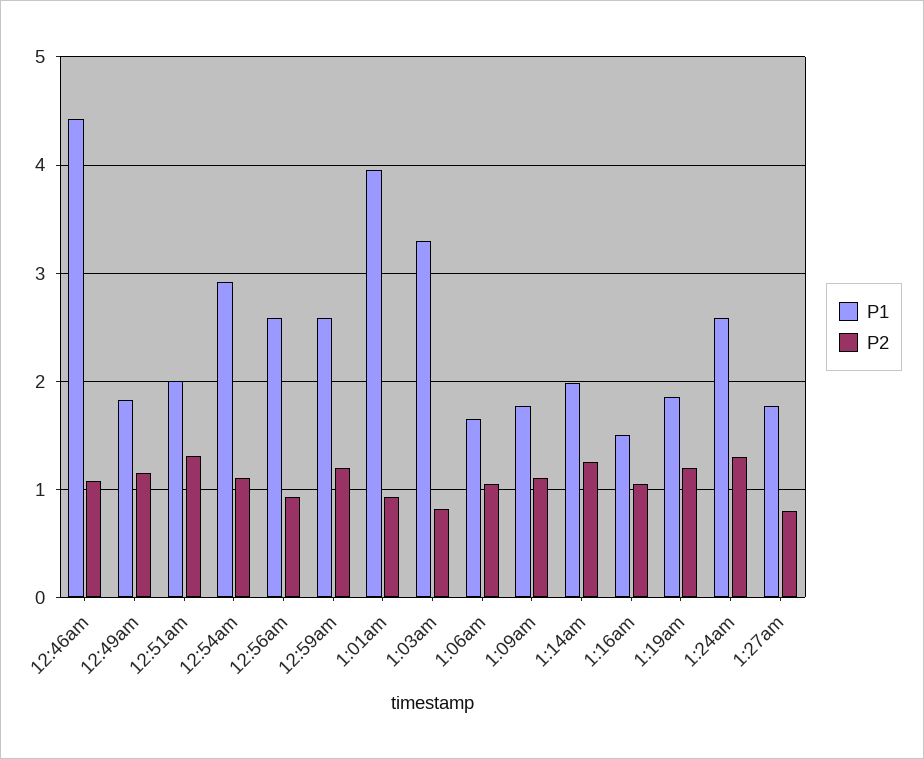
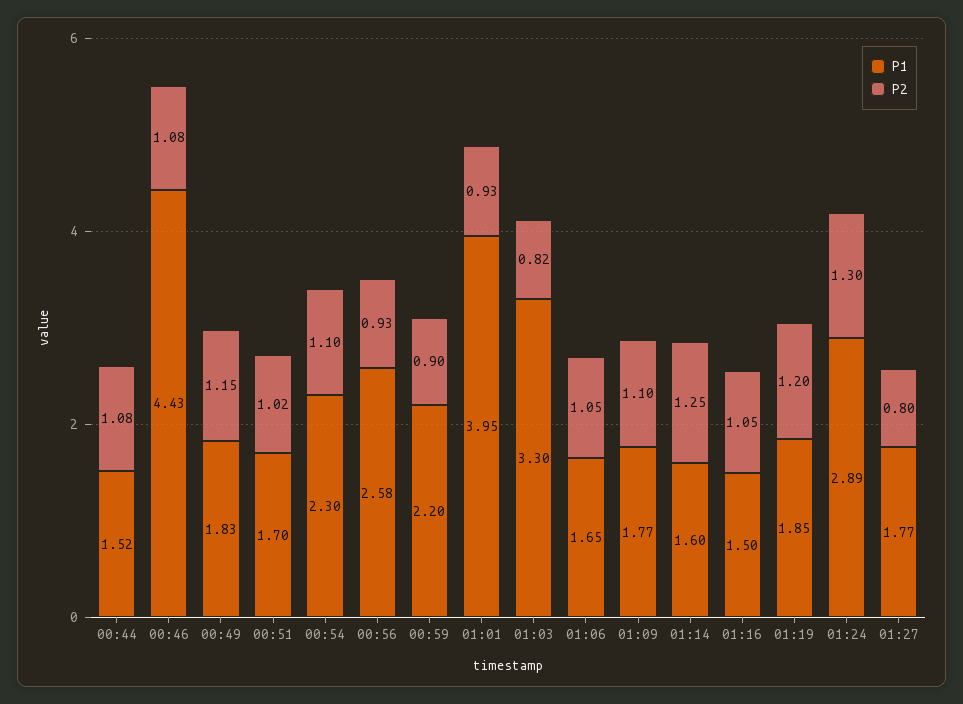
P1, 12:51am: 2 -> 1.7
P2, 12:51am: 1.3 -> 1.02
P1, 12:54am: 2.9 -> 2.3
P1, 12:59am: 2.6 -> 2.2
P2, 12:59am: 1.2 -> 0.9
P1, 1:14am: 2 -> 1.6
P1, 1:24am: 2.6 -> 2.89
P1, 00:44: none -> 1.52
P2, 00:44: none -> 1.08

